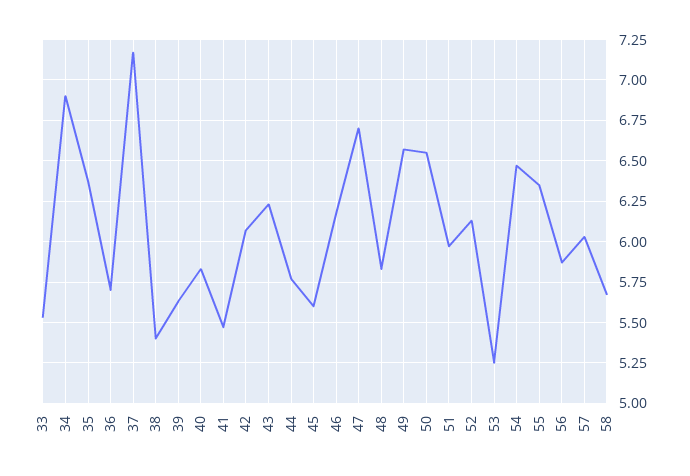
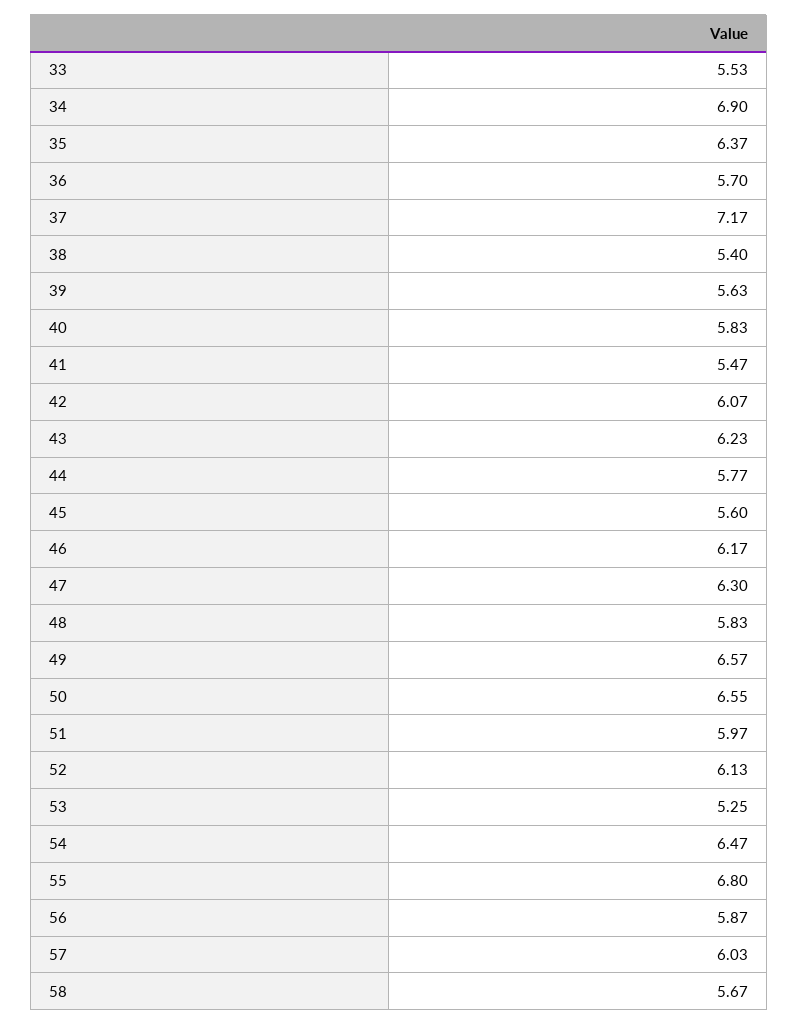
47: 6.7 -> 6.3
55: 6.35 -> 6.8

